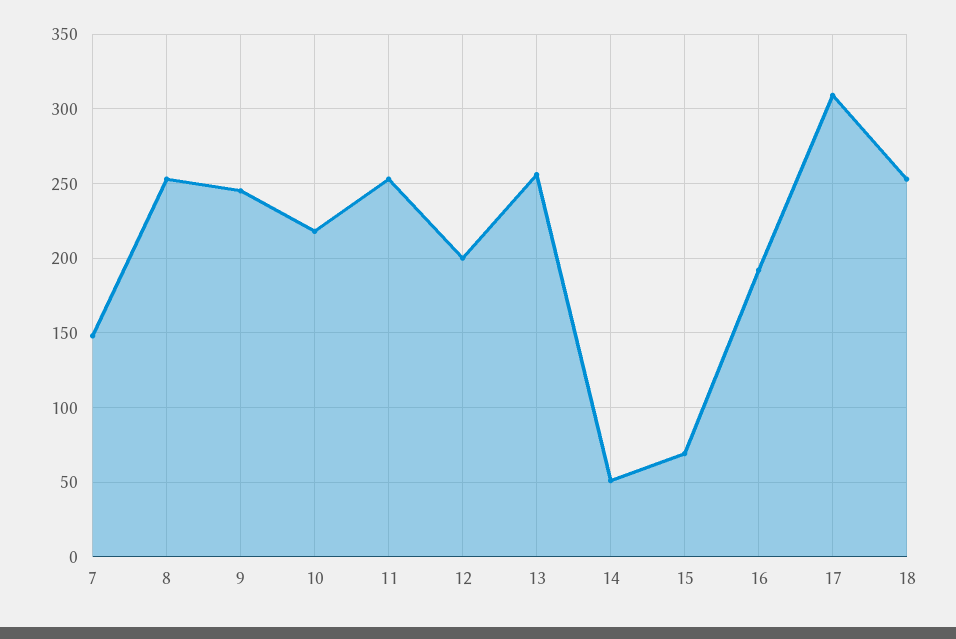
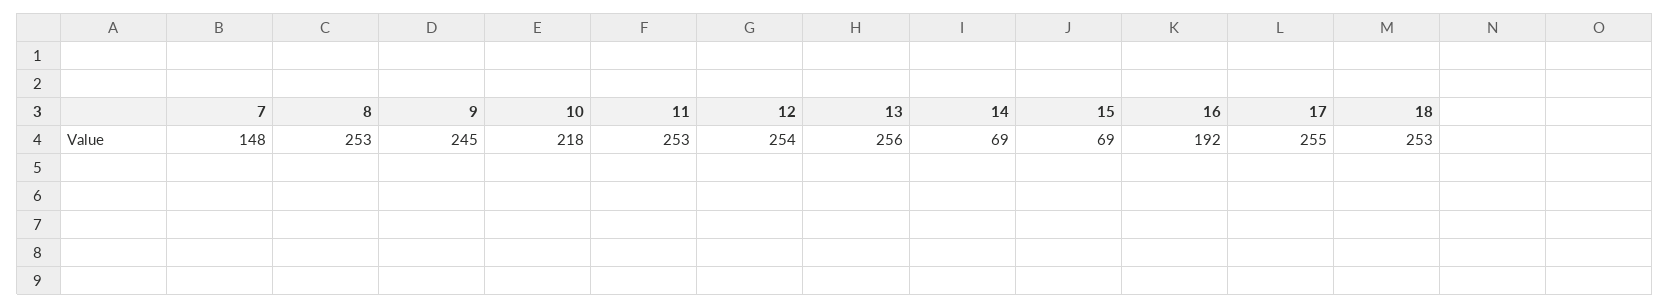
12: 200 -> 254
14: 50 -> 69
17: 310 -> 255

